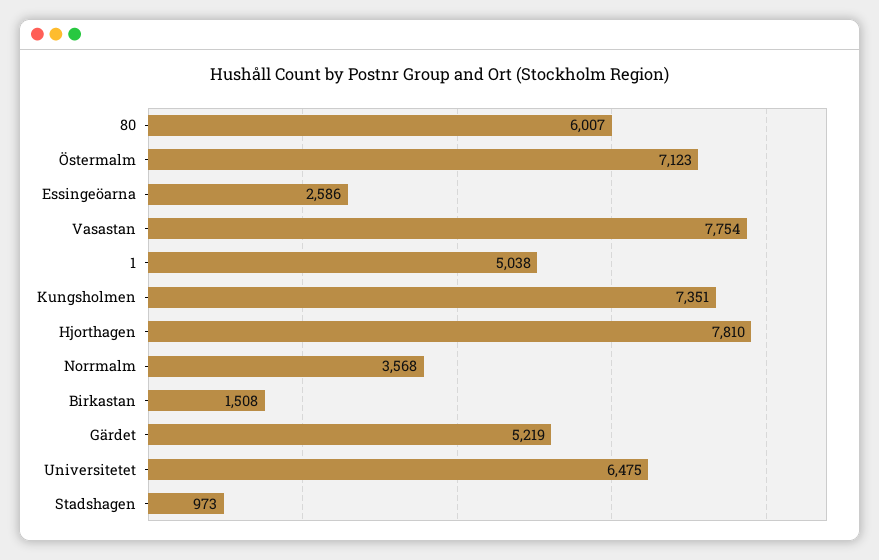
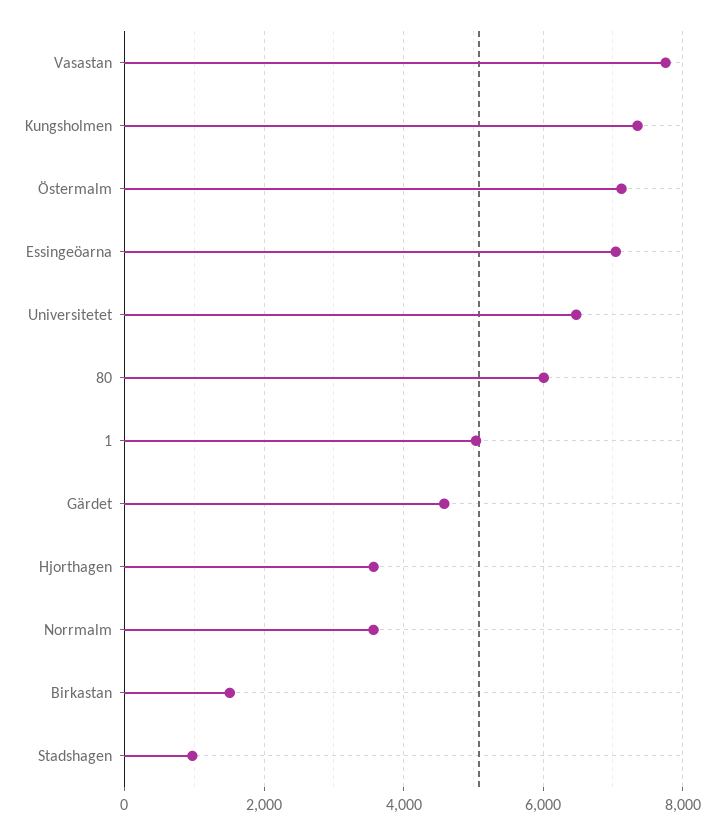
Essingeöarna: 2586 -> 7000
Hjorthagen: 7810 -> 3600
Gärdet: 5219 -> 4600

